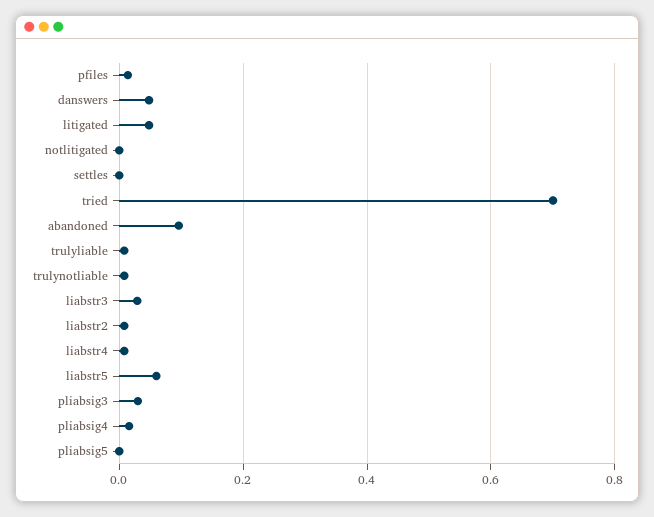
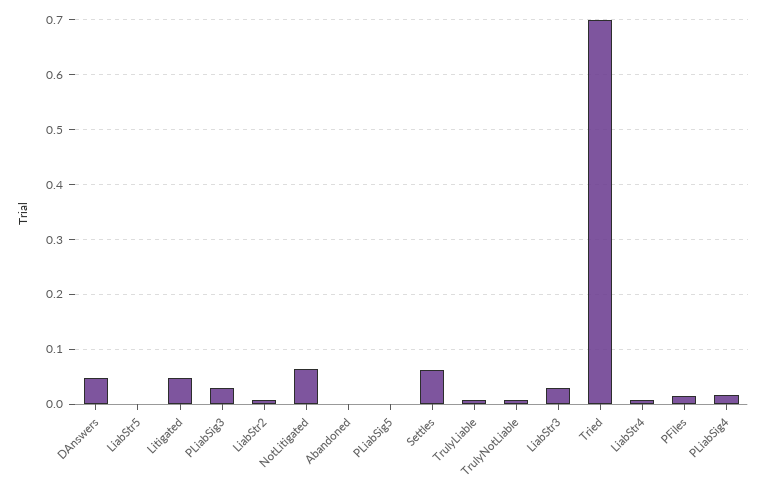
notlitigated: 0 -> 0.06
settles: 0 -> 0.06
abandoned: 0.1 -> 0
liabstr5: 0.06 -> 0

